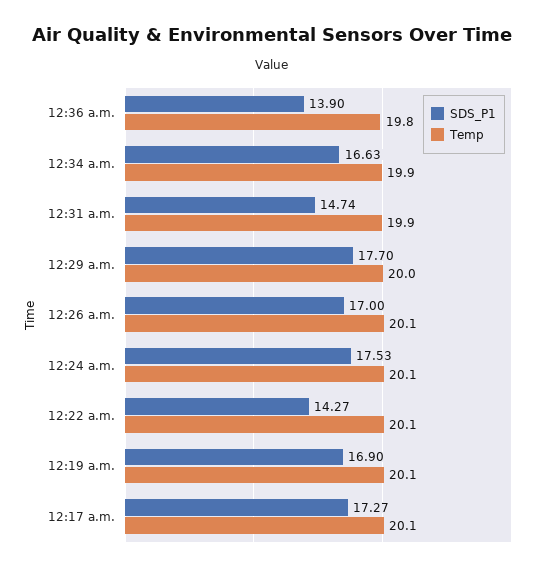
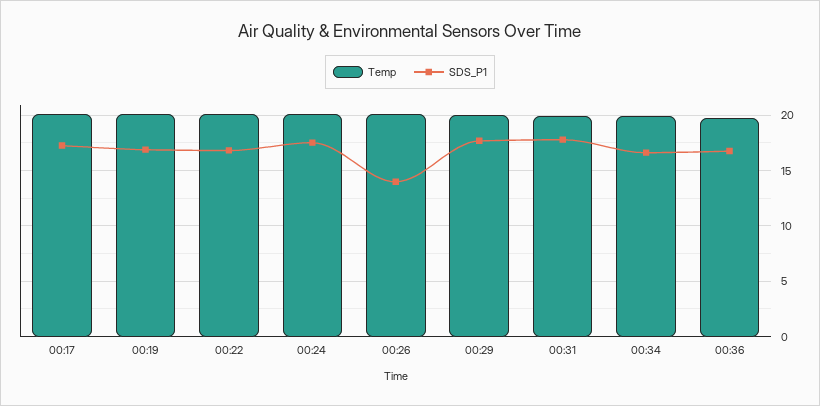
SDS_P1, 12:36 a.m.: 13.9 -> 17
SDS_P1, 12:31 a.m.: 14.74 -> 18
SDS_P1, 12:26 a.m.: 17 -> 14
SDS_P1, 12:22 a.m.: 14.27 -> 17

